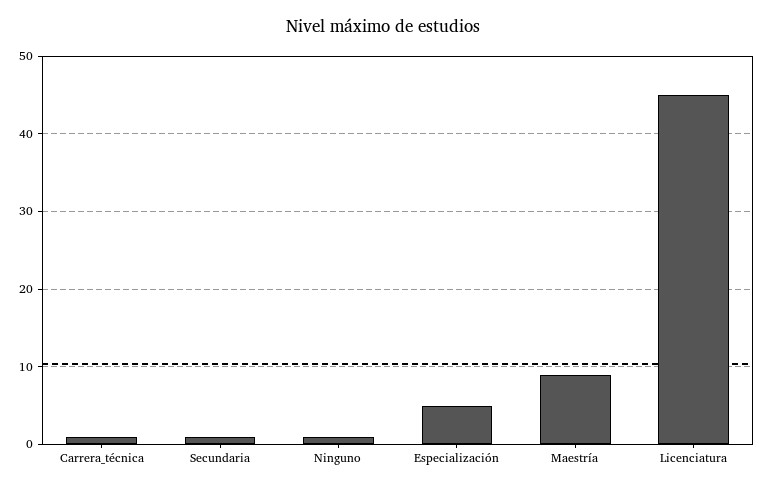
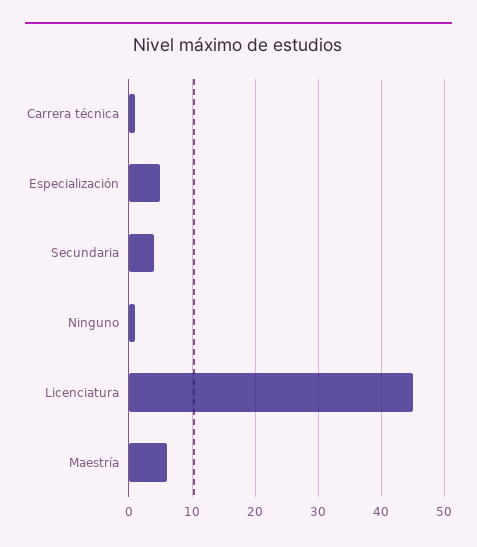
Secundaria: 1 -> 4
Maestría: 9 -> 6

